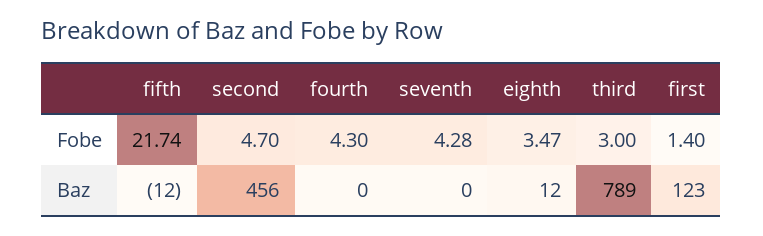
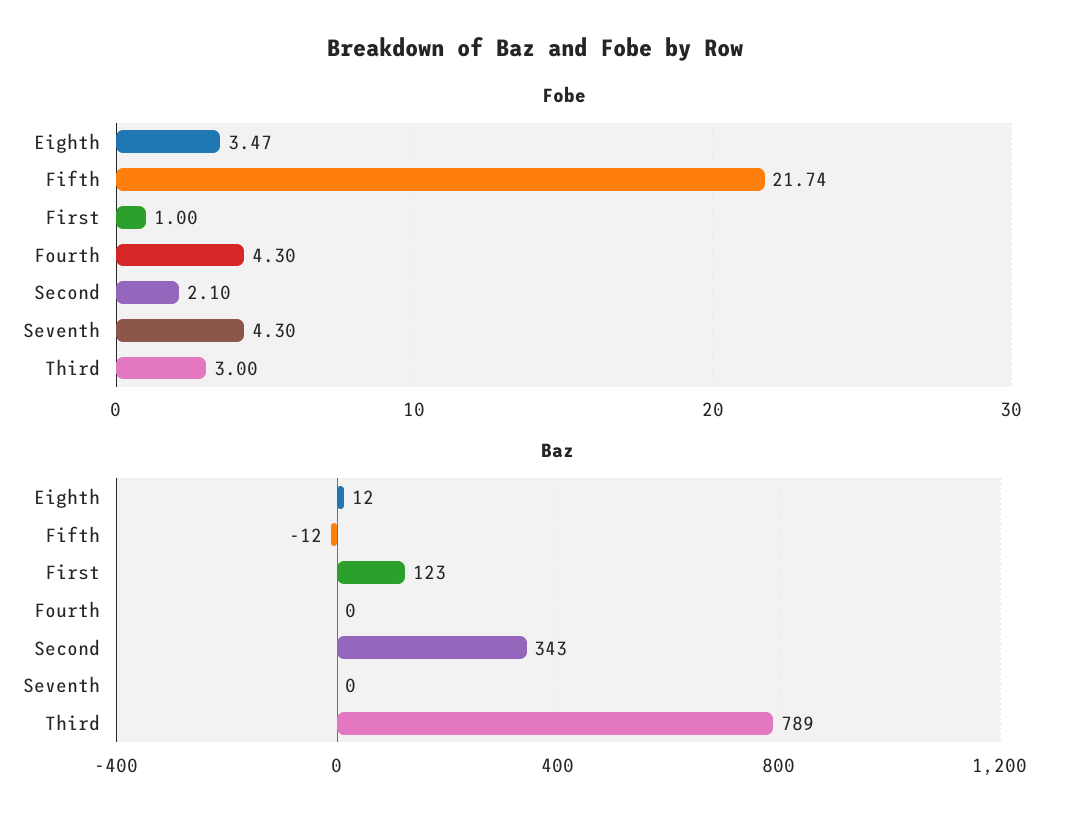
Fobe, second: 4.7 -> 2.1
Fobe, seventh: 4.28 -> 4.3
Fobe, first: 1.4 -> 1
Baz, second: 456 -> 343

